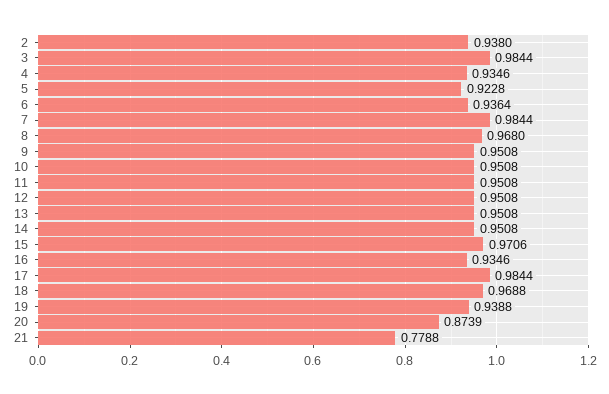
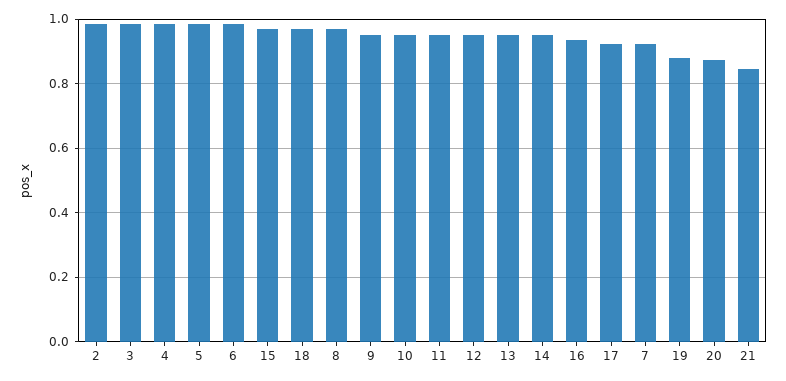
2: 0.938 -> 0.98
4: 0.9346 -> 0.98
5: 0.9228 -> 0.98
6: 0.9364 -> 0.98
7: 0.9844 -> 0.92
17: 0.9844 -> 0.92
19: 0.9388 -> 0.88
21: 0.7788 -> 0.84

